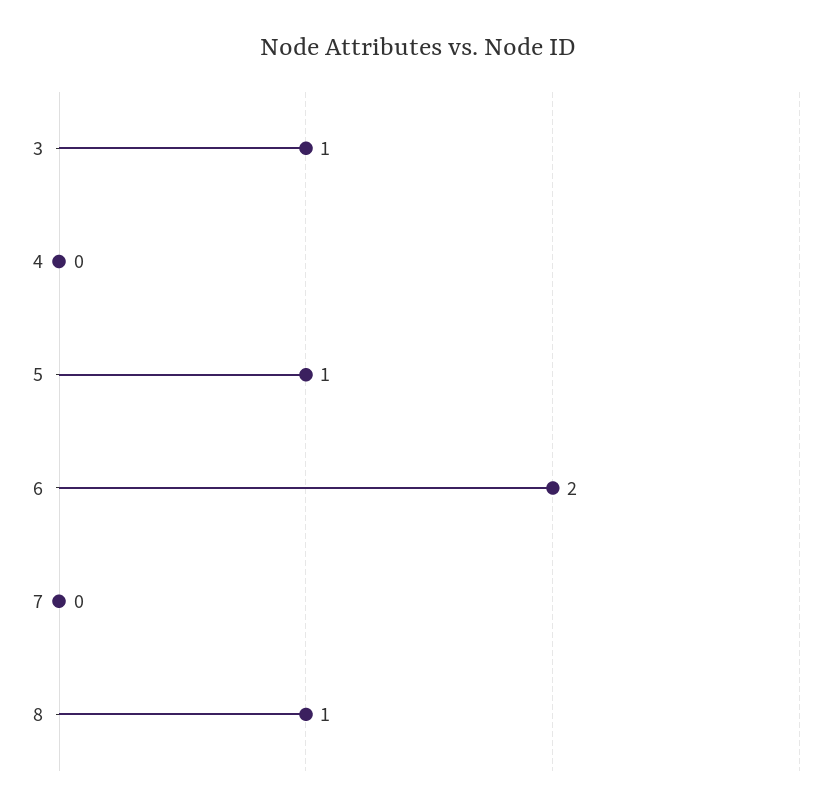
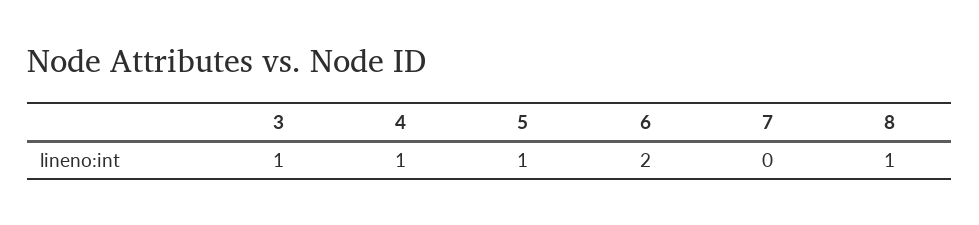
4: 0 -> 1

